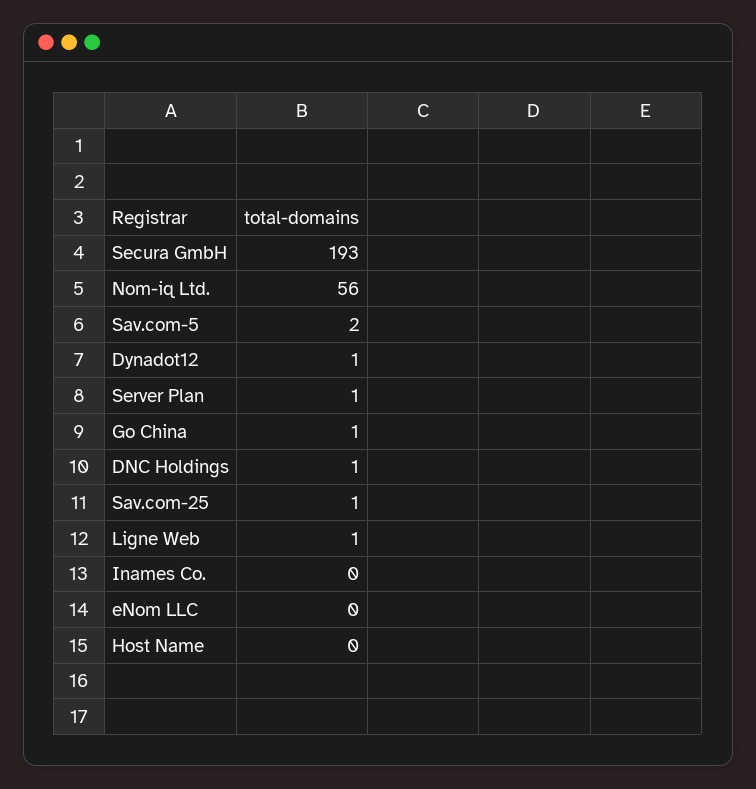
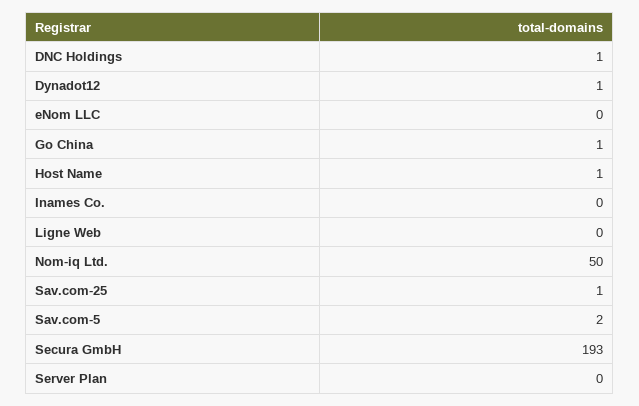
Nom-iq Ltd.: 56 -> 50
Server Plan: 1 -> 0
Ligne Web: 1 -> 0
Host Name: 0 -> 1

